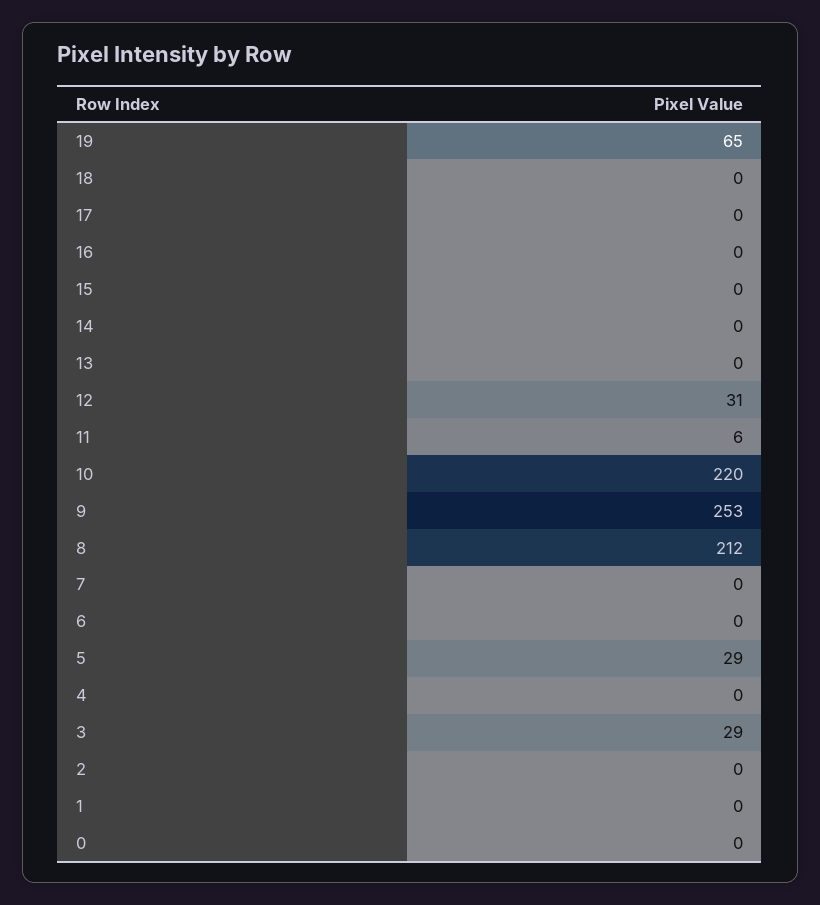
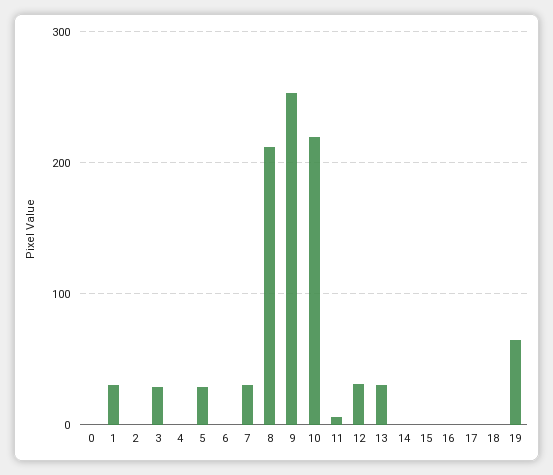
13: 0 -> 30
7: 0 -> 30
1: 0 -> 30

